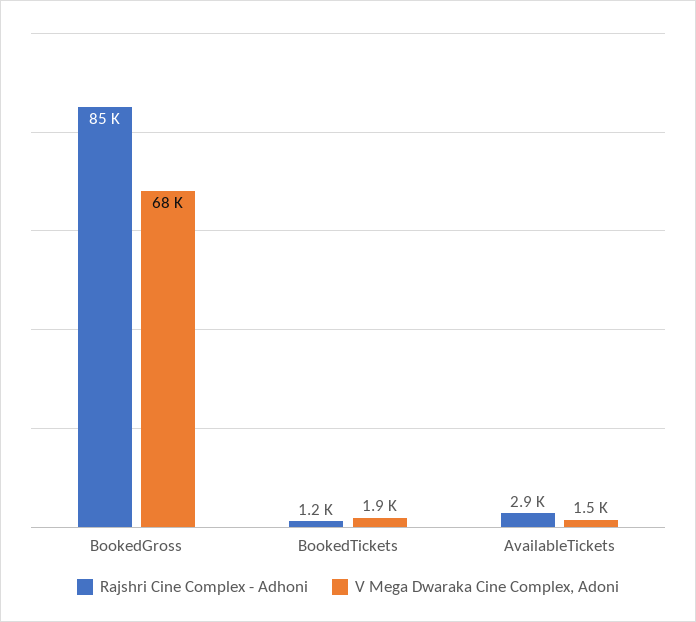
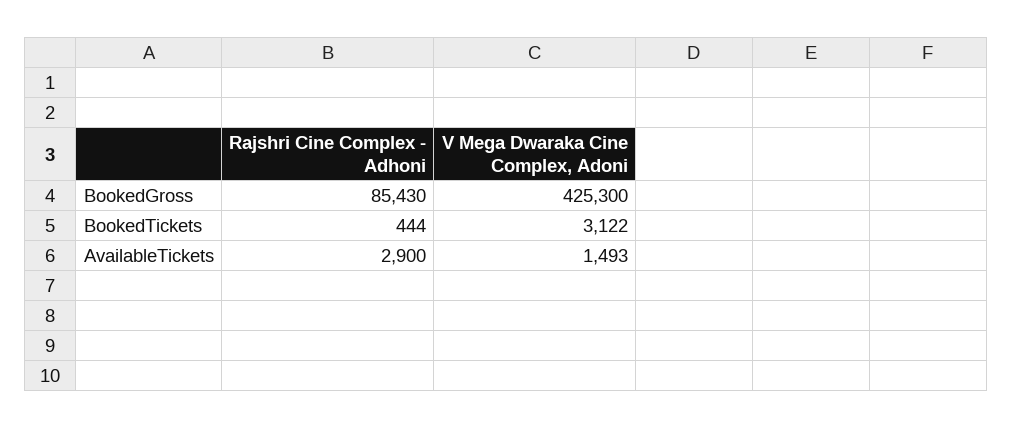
V Mega Dwaraka Cine Complex, Adoni, BookedGross: 68000 -> 425300
Rajshri Cine Complex - Adhoni, BookedTickets: 1200 -> 444
V Mega Dwaraka Cine Complex, Adoni, BookedTickets: 1900 -> 3122

